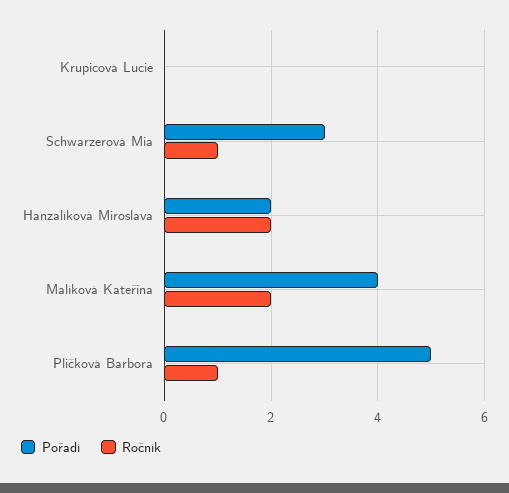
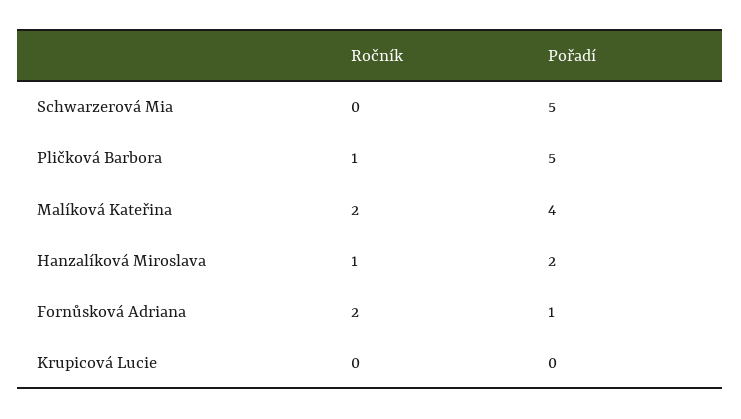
Pořadí, Schwarzerová Mia: 3 -> 5
Ročník, Schwarzerová Mia: 1 -> 0
Ročník, Hanzalíková Miroslava: 2 -> 1
Ročník, Fornůsková Adriana: none -> 2
Pořadí, Fornůsková Adriana: none -> 1

